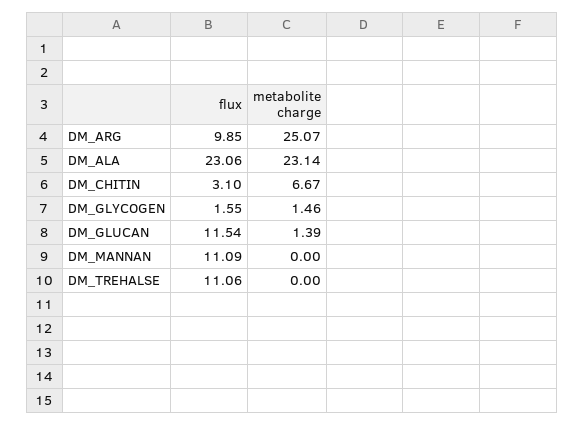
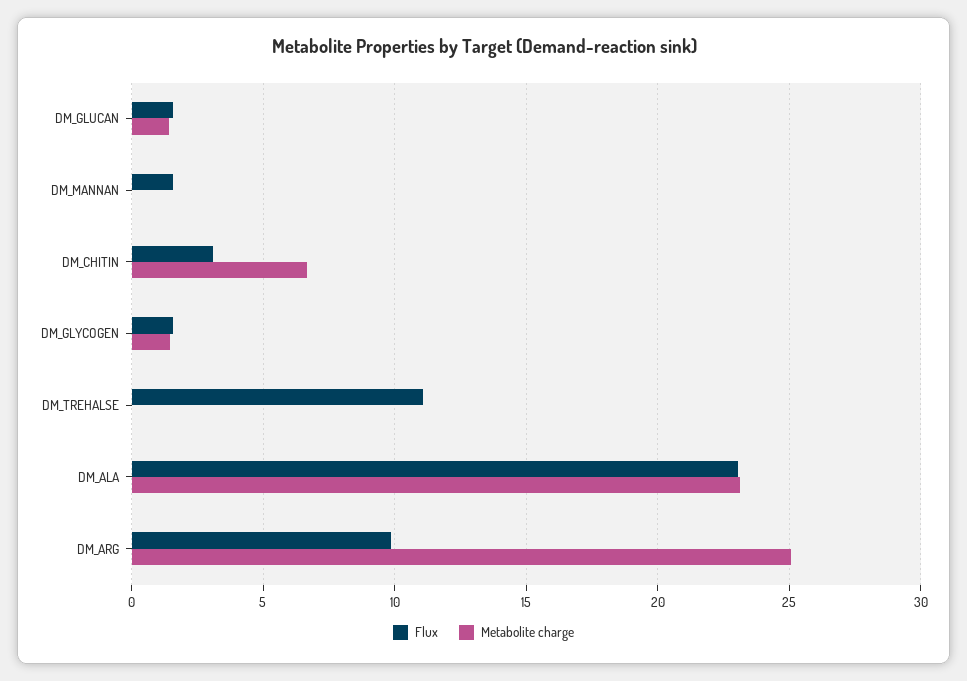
flux, DM_GLUCAN: 11.54 -> 1.5
flux, DM_MANNAN: 11.09 -> 1.5

